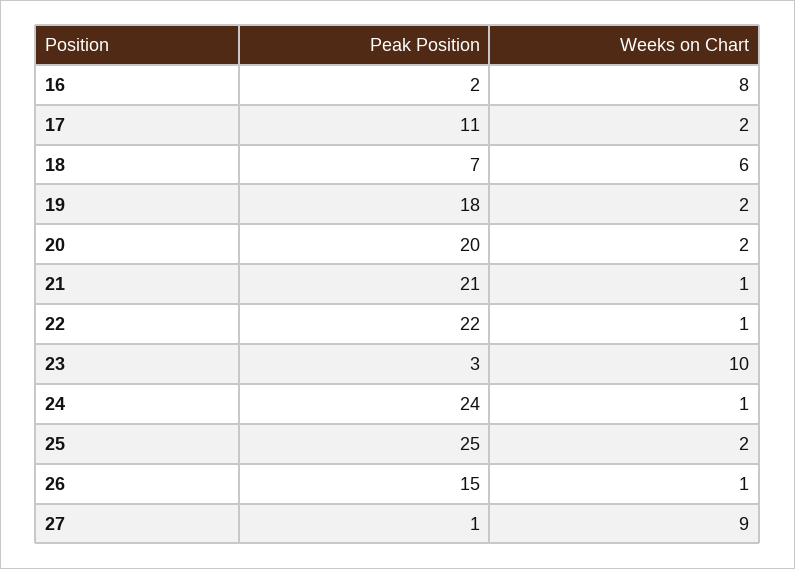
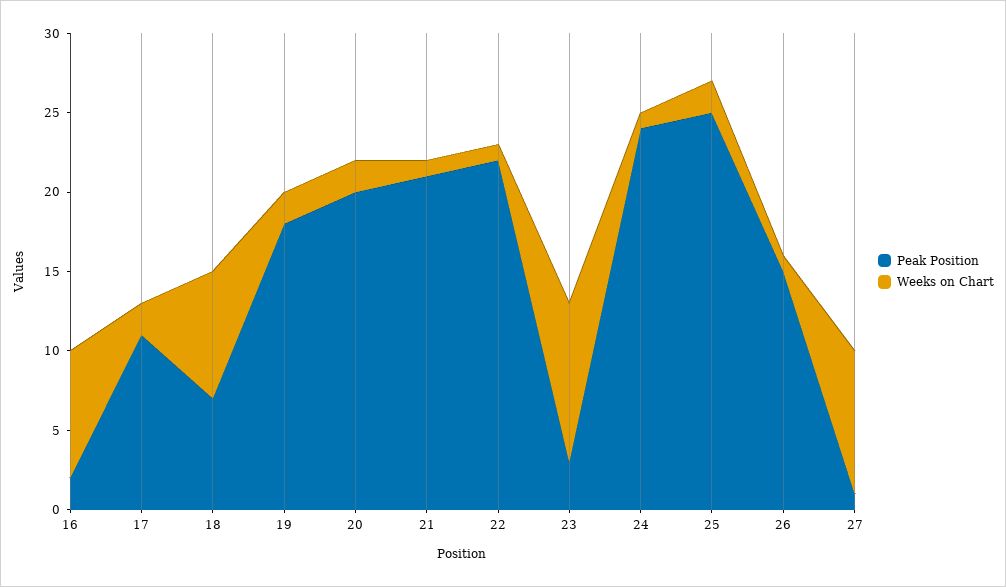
Weeks on Chart, 18: 6 -> 8

